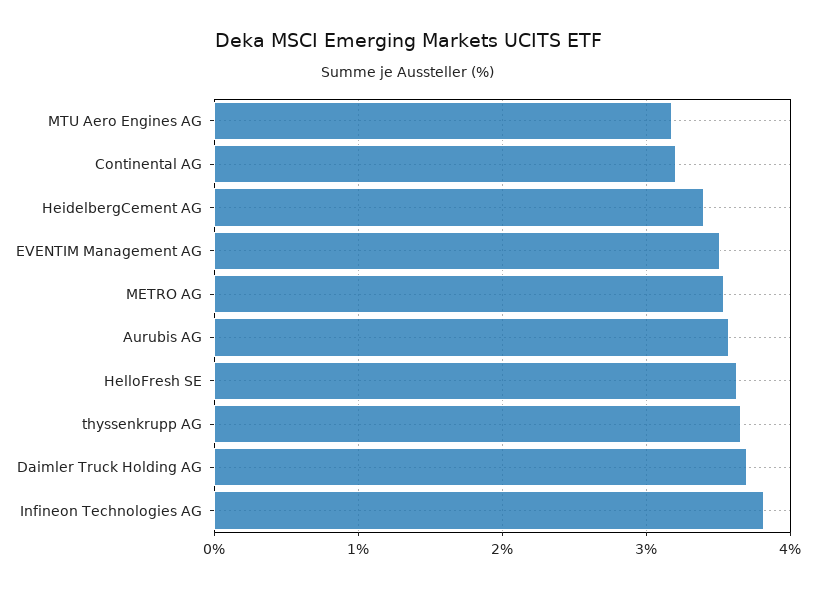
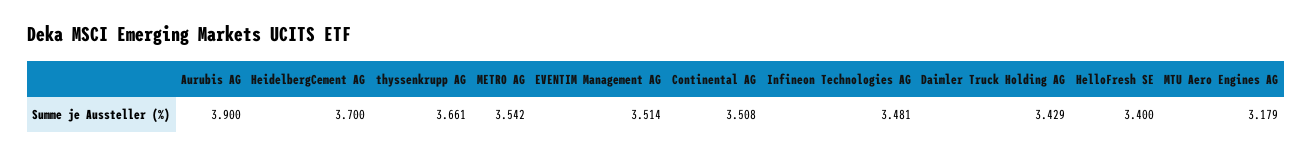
Continental AG: 3.2 -> 3.508
HeidelbergCement AG: 3.4 -> 3.7
Aurubis AG: 3.6 -> 3.9
HelloFresh SE: 3.6 -> 3.4
Daimler Truck Holding AG: 3.7 -> 3.429
Infineon Technologies AG: 3.8 -> 3.481

